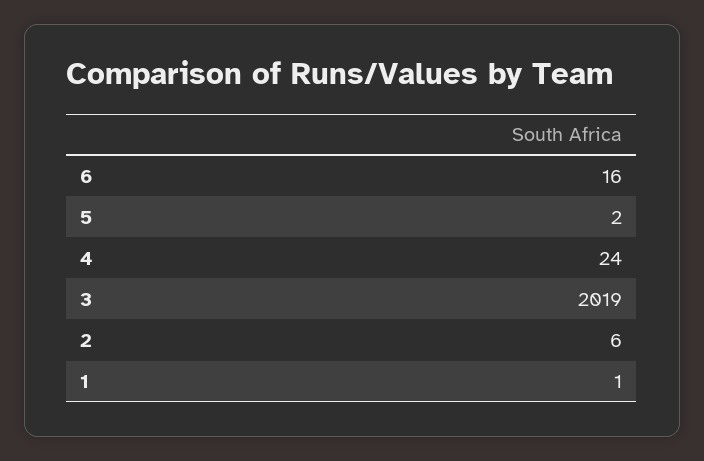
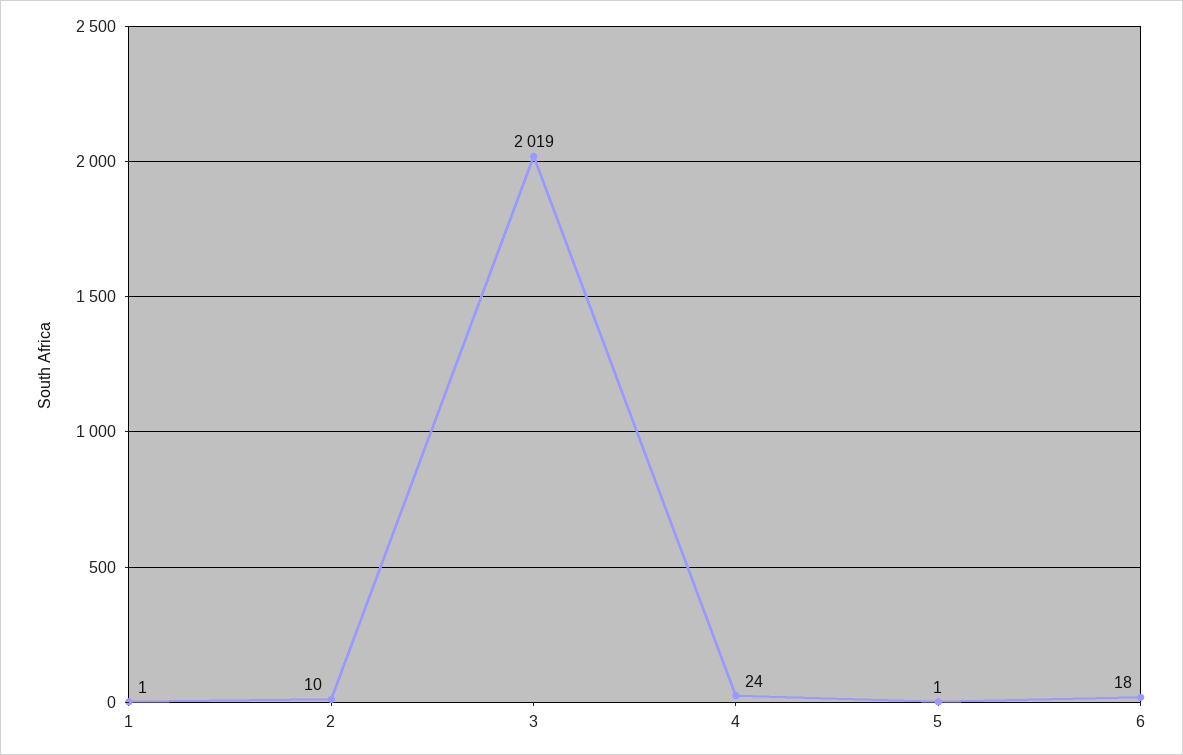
6: 16 -> 18
5: 2 -> 1
2: 6 -> 10

